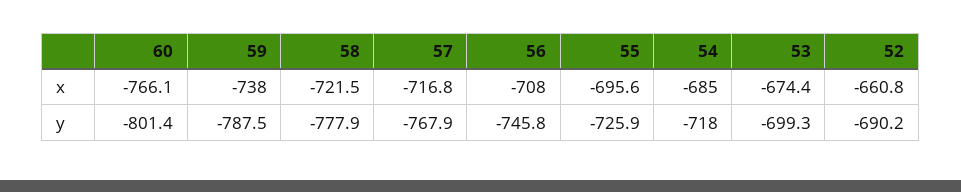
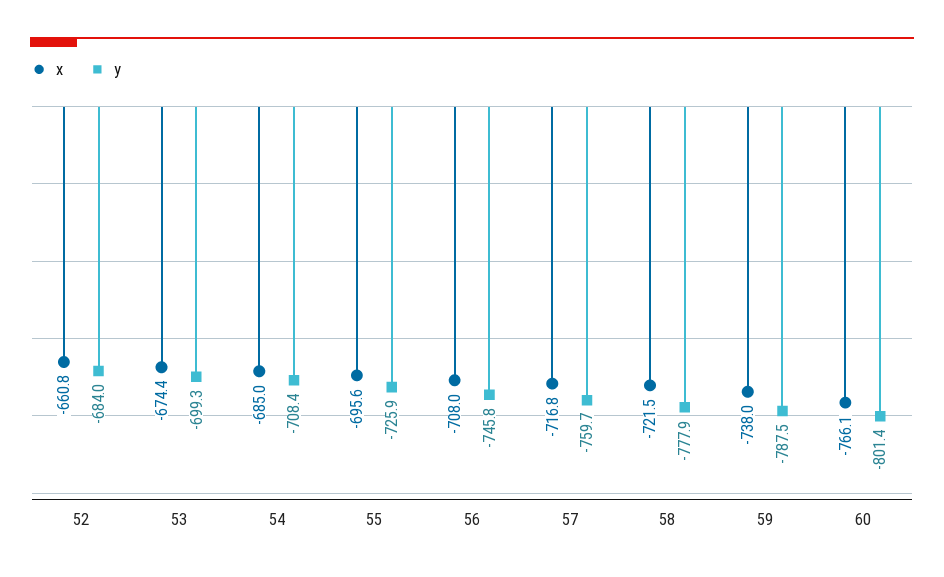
y, 57: -767.9 -> -759.7
y, 54: -718 -> -708.4
y, 52: -690.2 -> -684

